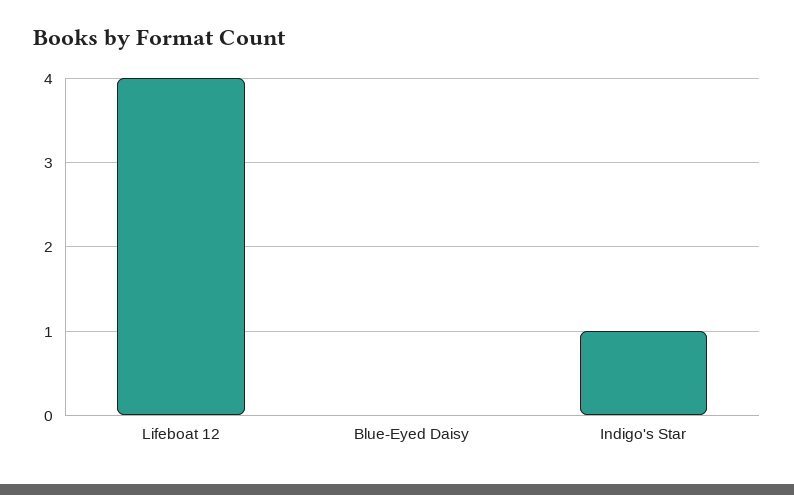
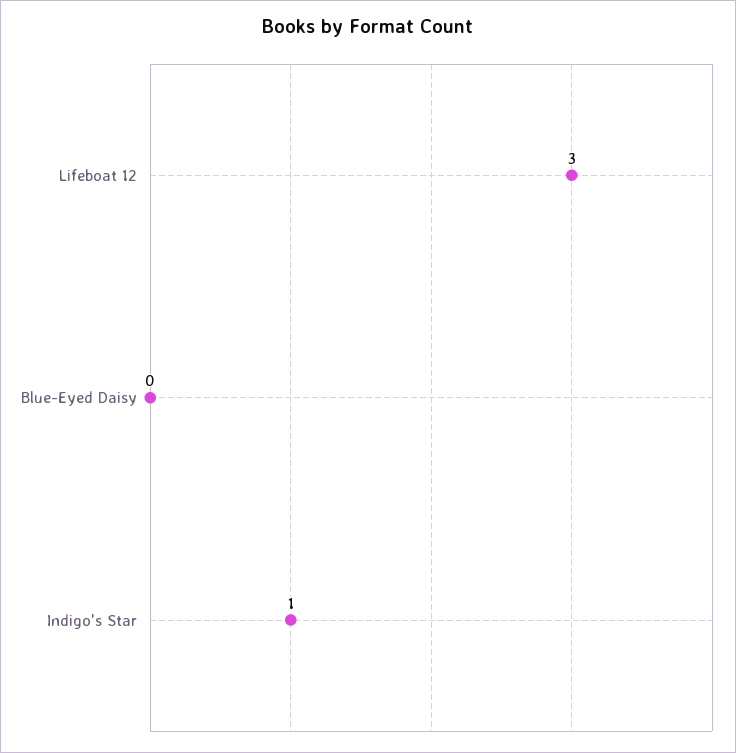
Lifeboat 12: 4 -> 3

